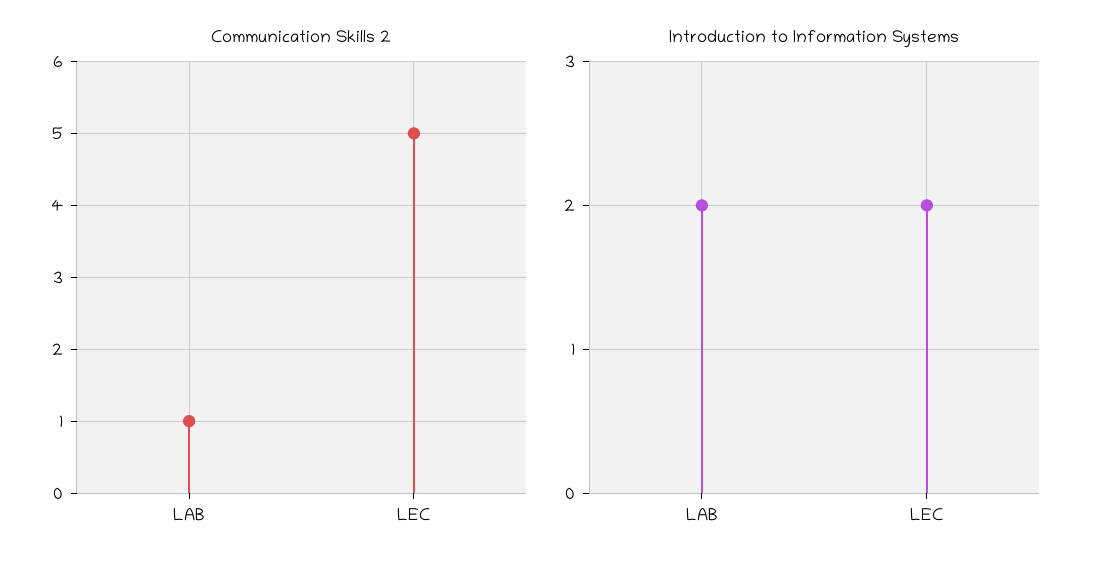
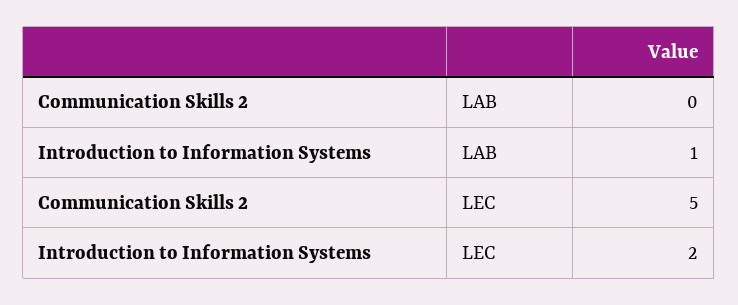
Communication Skills 2, LAB: 1 -> 0
Introduction to Information Systems, LAB: 2 -> 1

